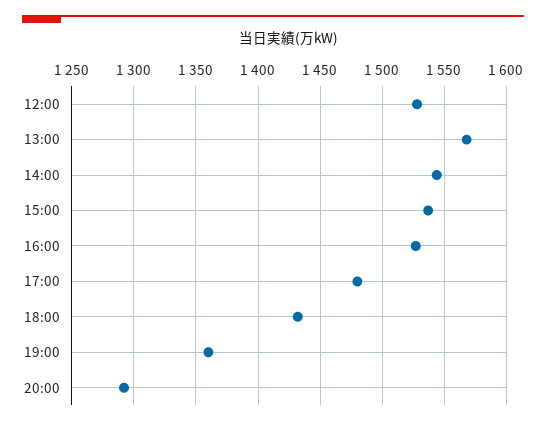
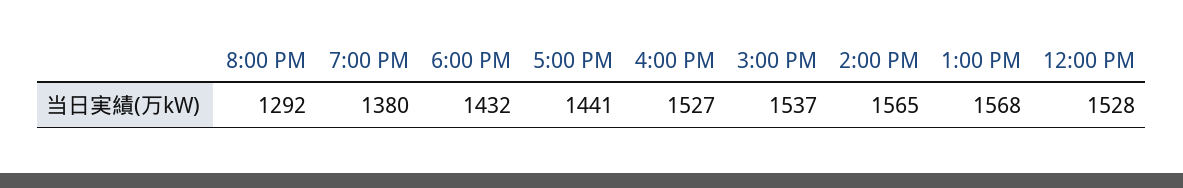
14:00: 1545 -> 1565
17:00: 1480 -> 1441
19:00: 1360 -> 1380

